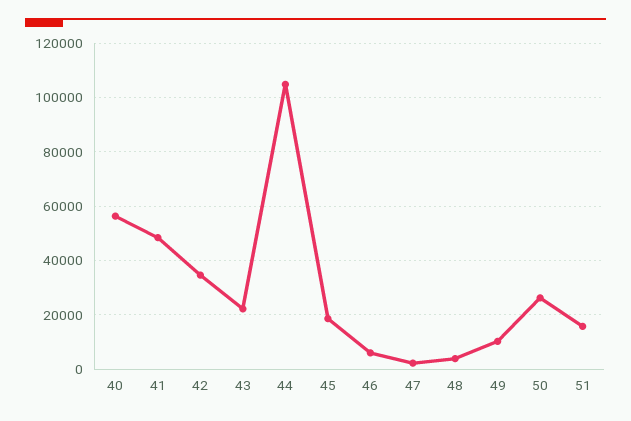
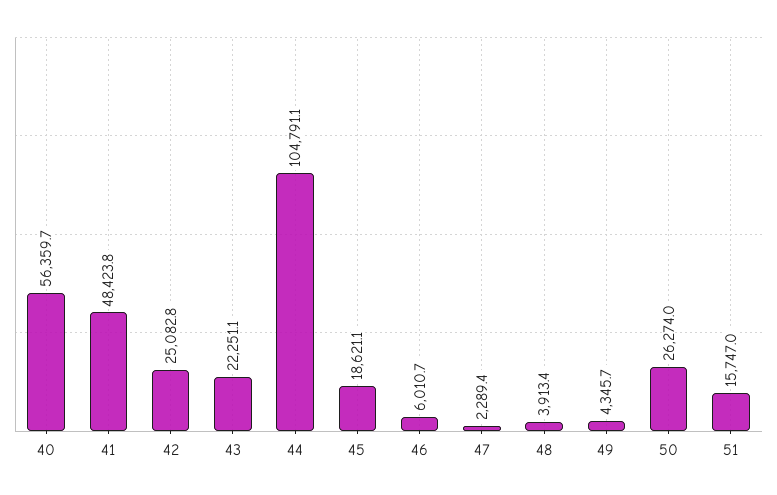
42: 35000 -> 25082.8
49: 10000 -> 4345.7

